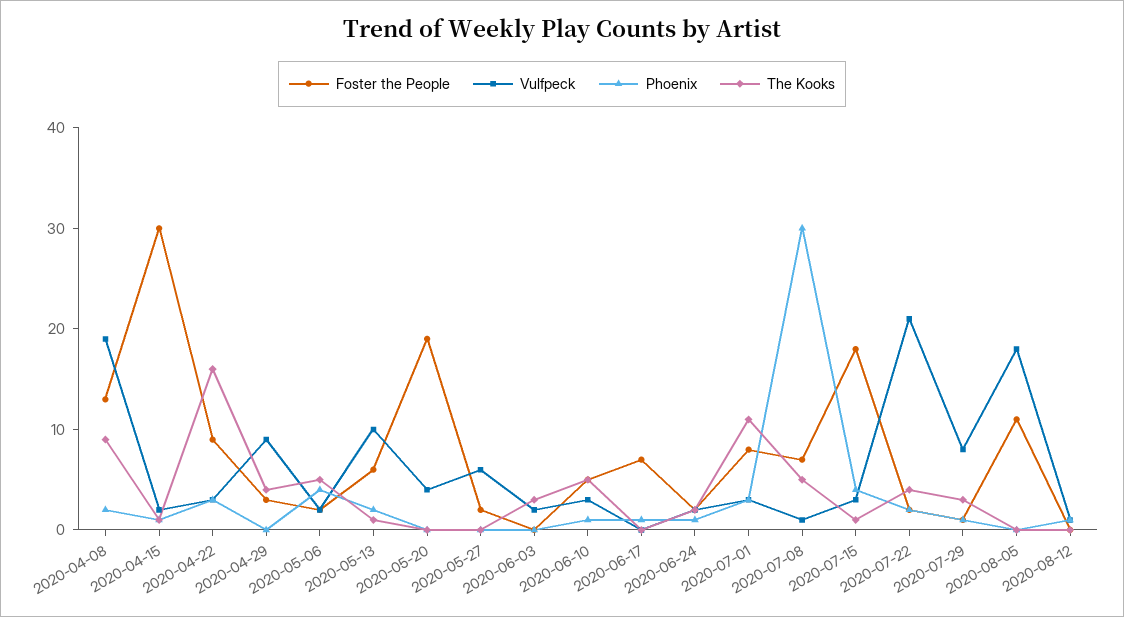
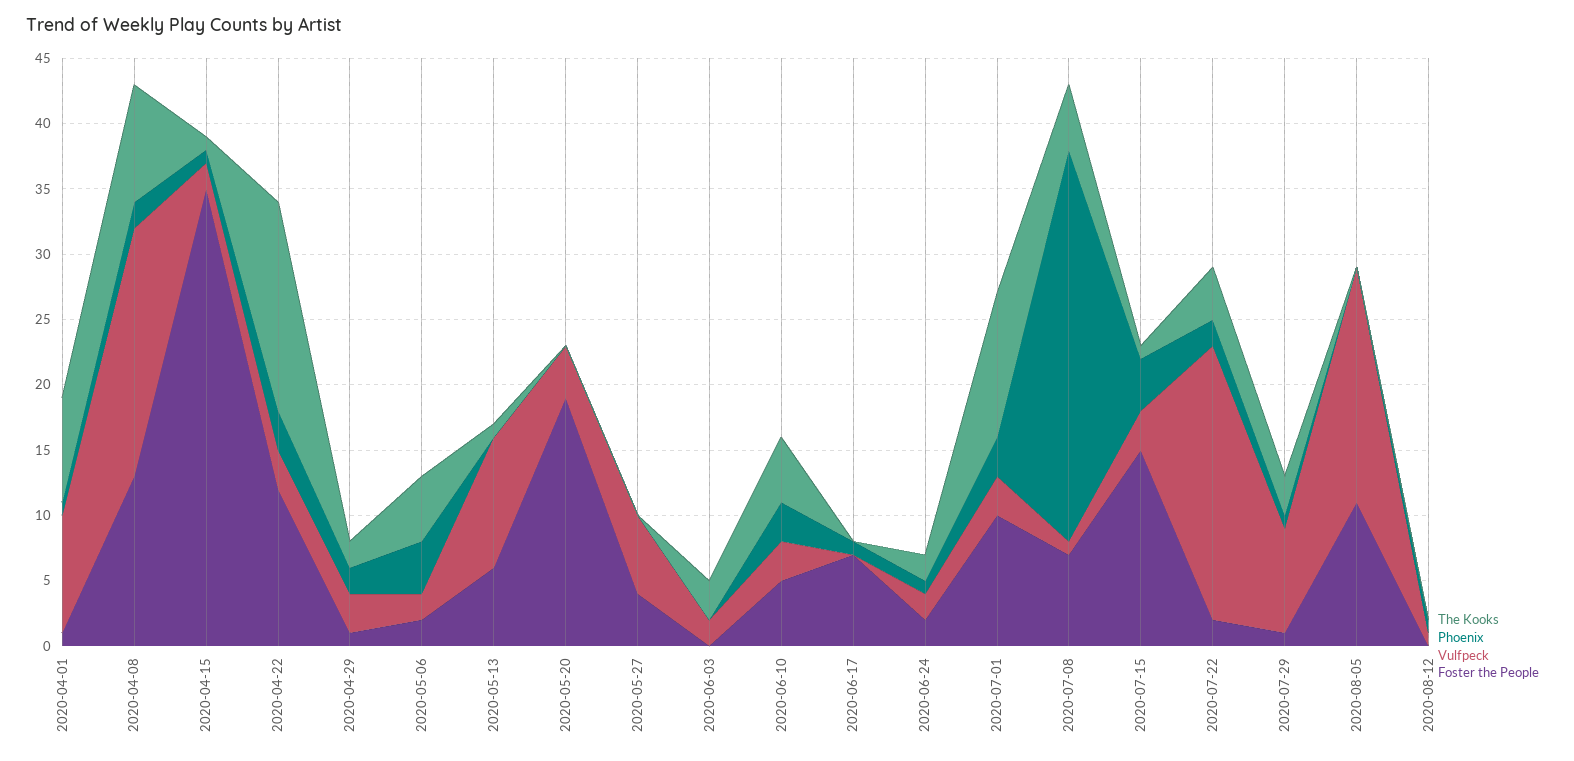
Foster the People, 2020-04-15: 30 -> 35
Foster the People, 2020-04-22: 9 -> 12
Foster the People, 2020-04-29: 3 -> 1
Vulfpeck, 2020-04-29: 9 -> 3
Phoenix, 2020-04-29: 0 -> 2
The Kooks, 2020-04-29: 4 -> 2
Phoenix, 2020-05-13: 2 -> 0
Foster the People, 2020-05-27: 2 -> 4
Phoenix, 2020-06-10: 1 -> 3
Foster the People, 2020-07-01: 8 -> 10
Foster the People, 2020-07-15: 18 -> 15
The Kooks, 2020-04-01: none -> 8
Phoenix, 2020-04-01: none -> 1
Vulfpeck, 2020-04-01: none -> 9
Foster the People, 2020-04-01: none -> 1

